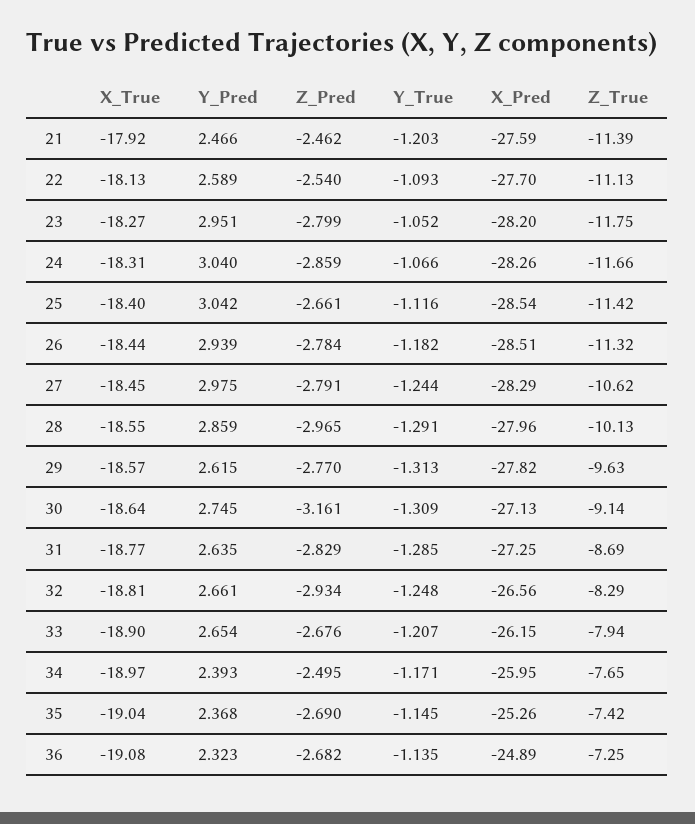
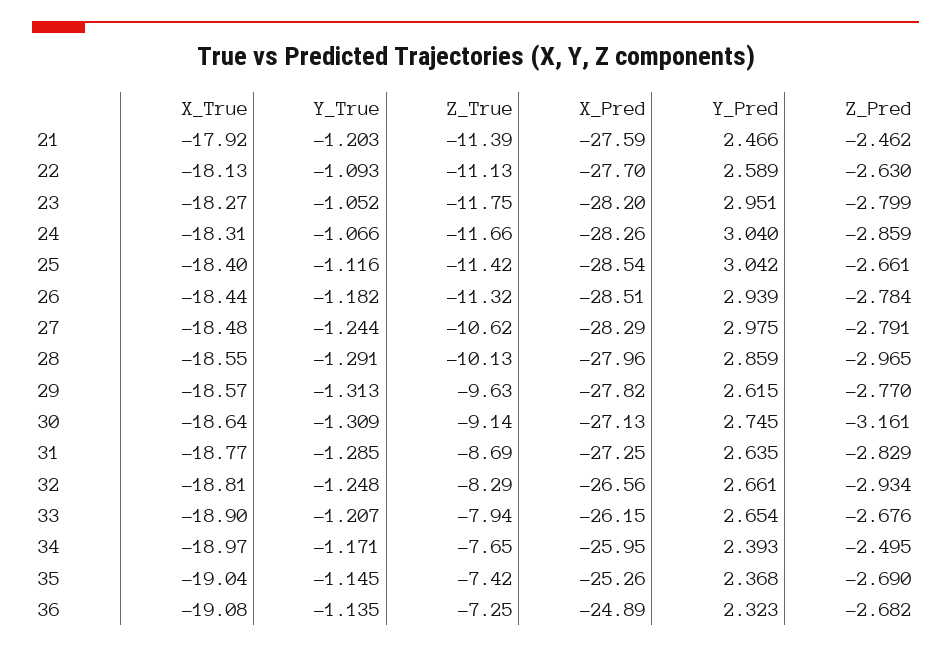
Z_Pred, 22: -2.54 -> -2.63
X_True, 27: -18.45 -> -18.48

